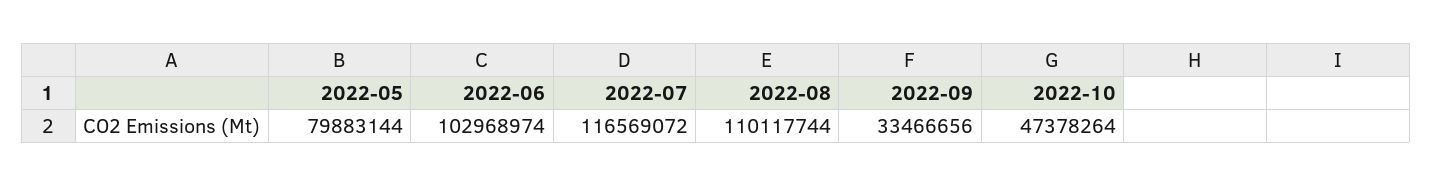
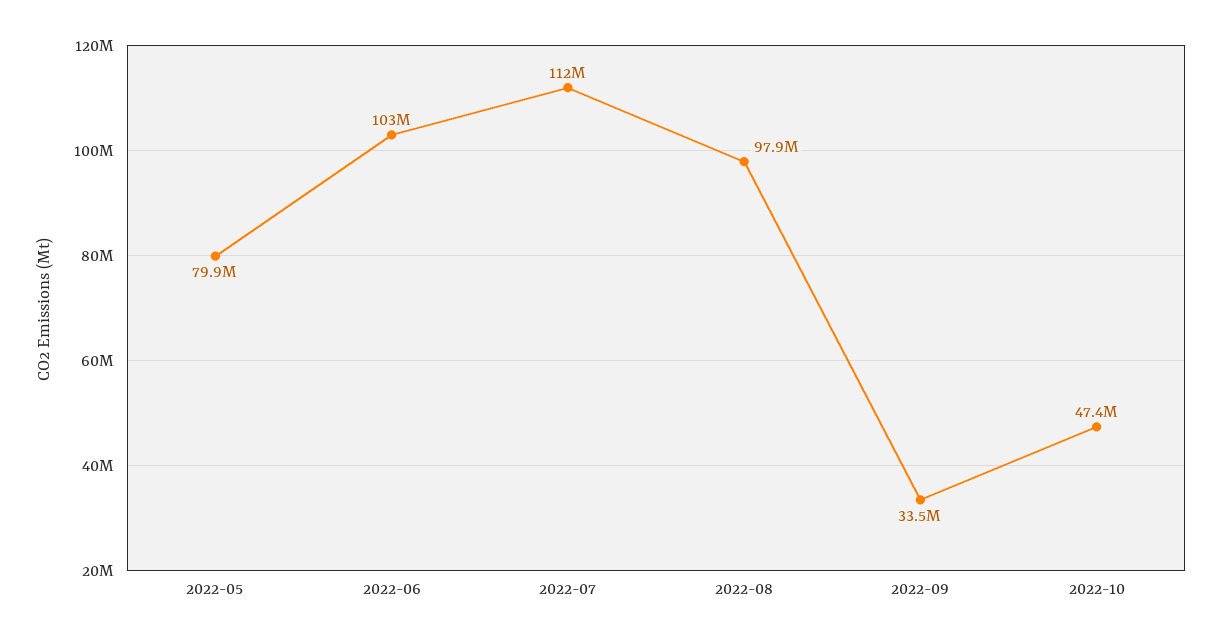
2022-07: 116569072 -> 112000000
2022-08: 110117744 -> 97900000

